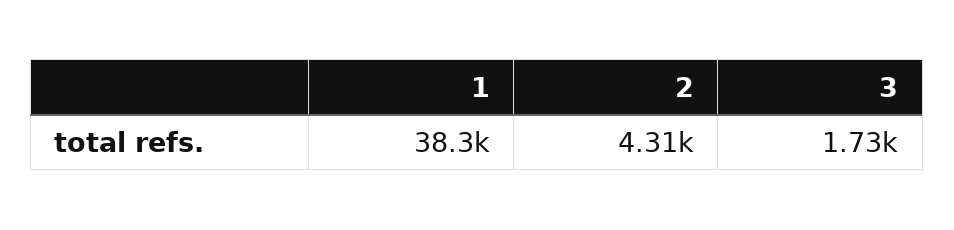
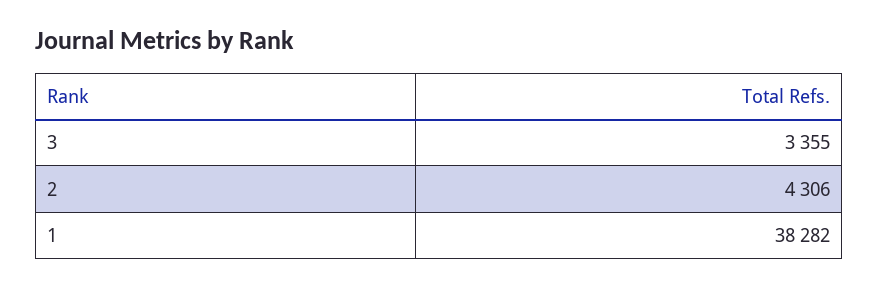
3: 1730 -> 3355

